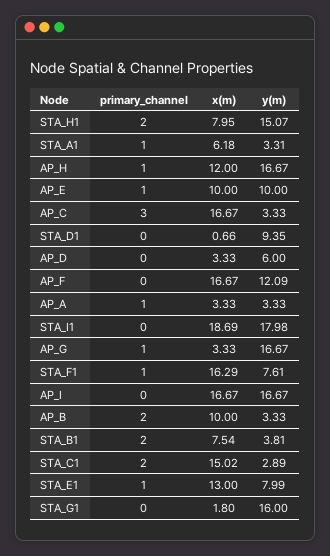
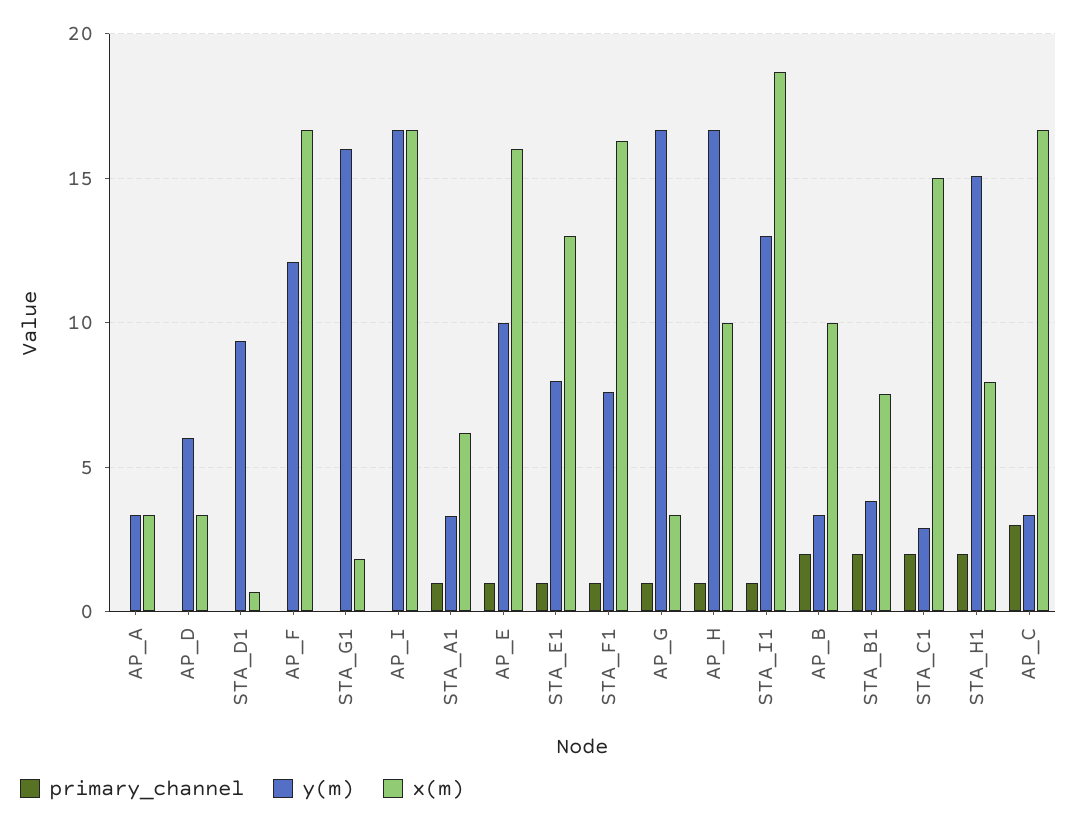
x(m), AP_H: 12 -> 10
x(m), AP_E: 10 -> 16
primary_channel, AP_A: 1 -> 0
primary_channel, STA_I1: 0 -> 1
y(m), STA_I1: 17.98 -> 13

